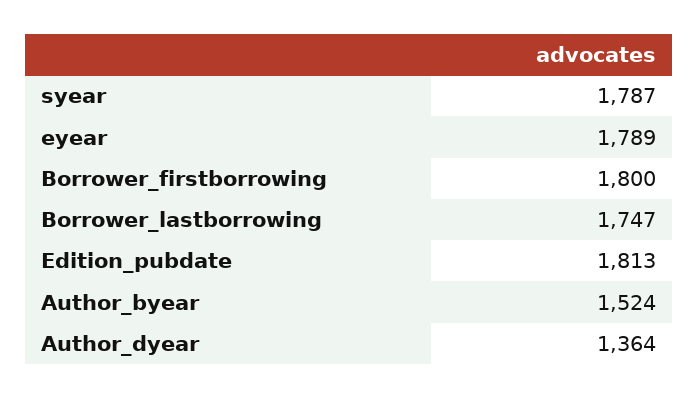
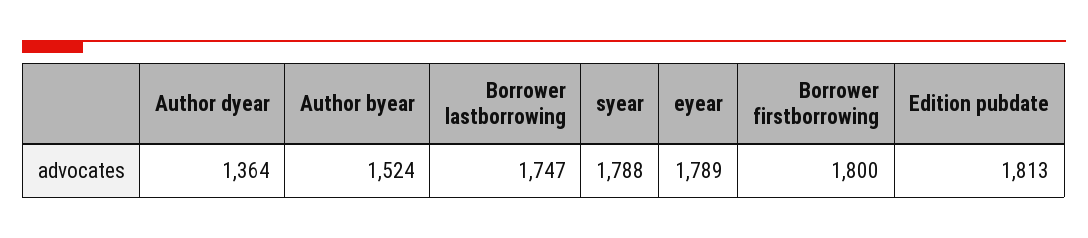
syear: 1787 -> 1788

